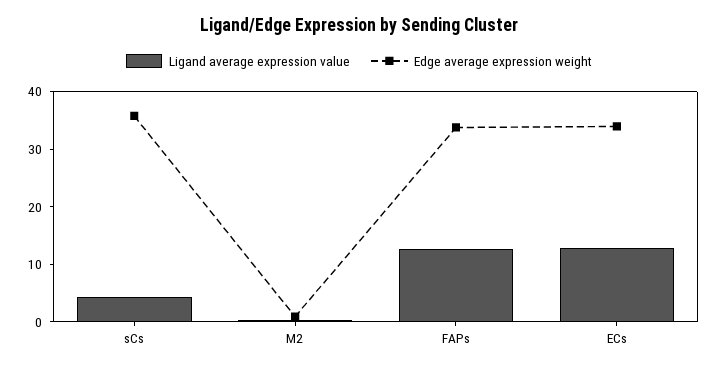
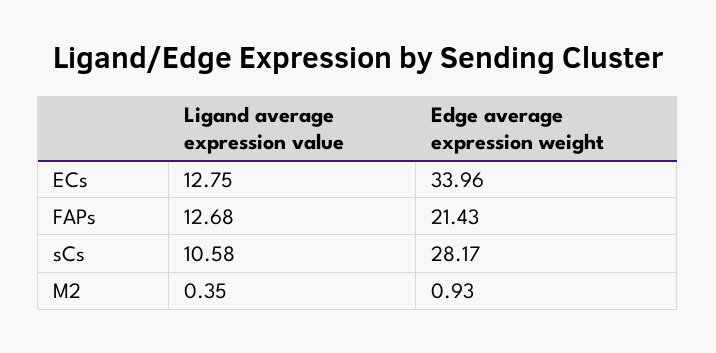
Ligand average expression value, sCs: 4 -> 10.58
Edge average expression weight, sCs: 36 -> 28.17
Edge average expression weight, FAPs: 34 -> 21.43

